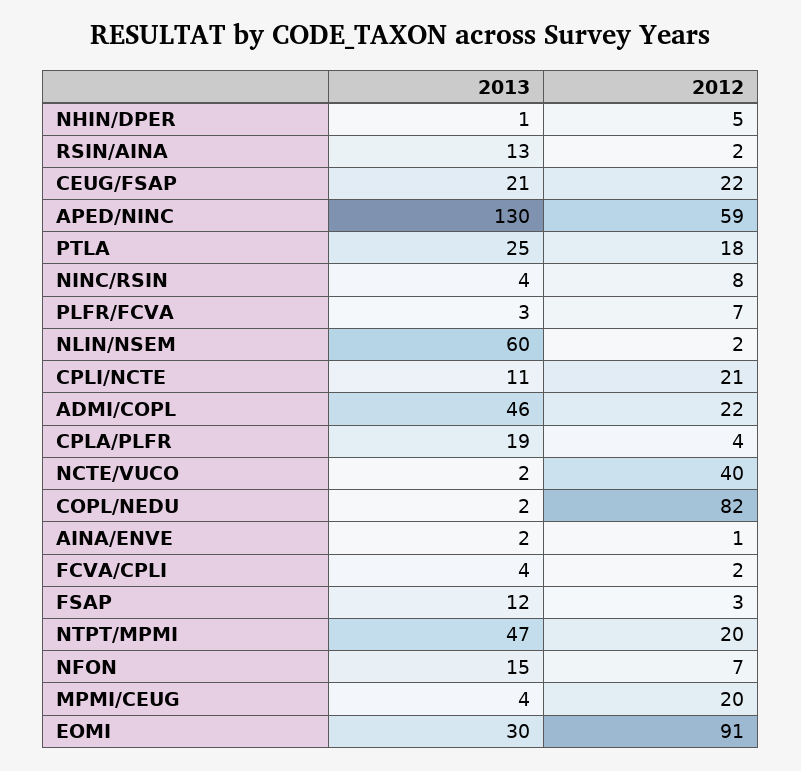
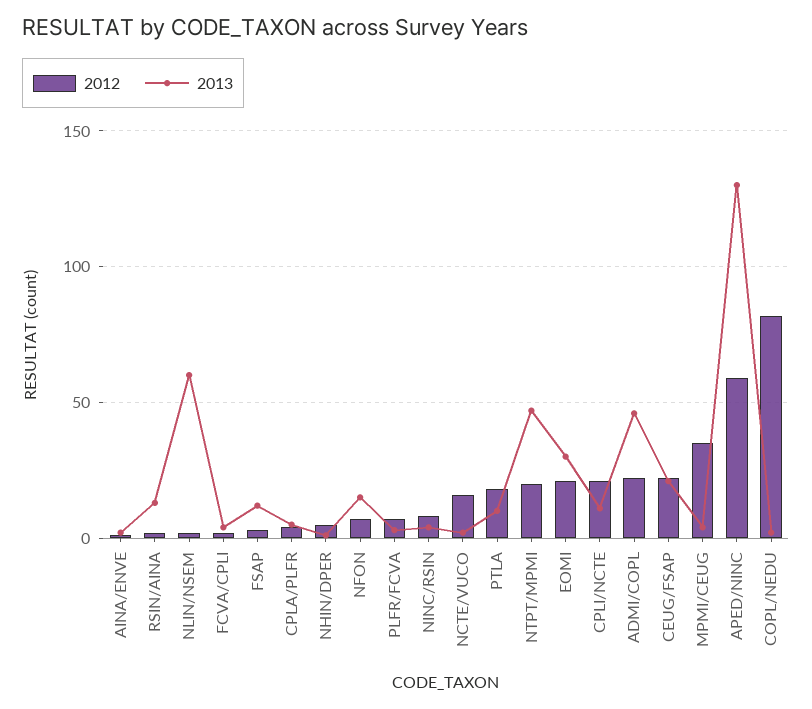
2013, PTLA: 25 -> 10
2013, CPLA/PLFR: 19 -> 5
2012, NCTE/VUCO: 40 -> 15
2012, MPMI/CEUG: 20 -> 35
2012, EOMI: 91 -> 20

